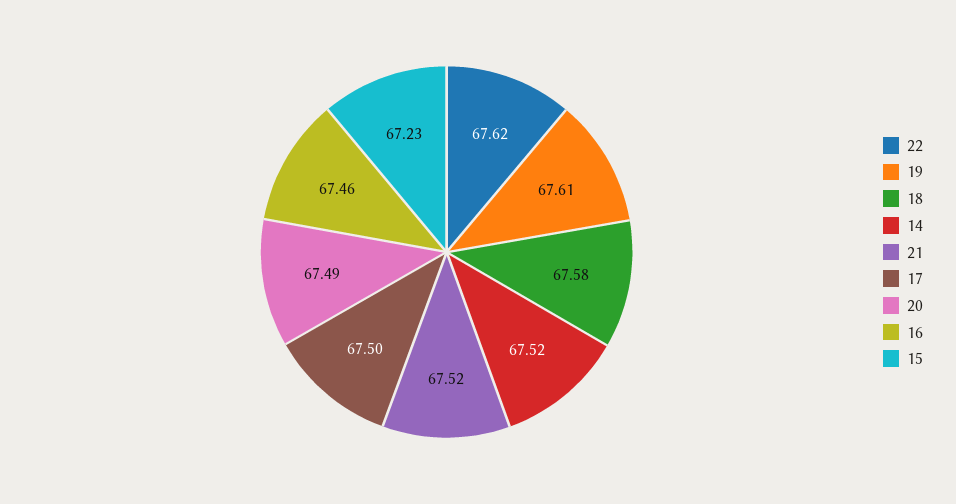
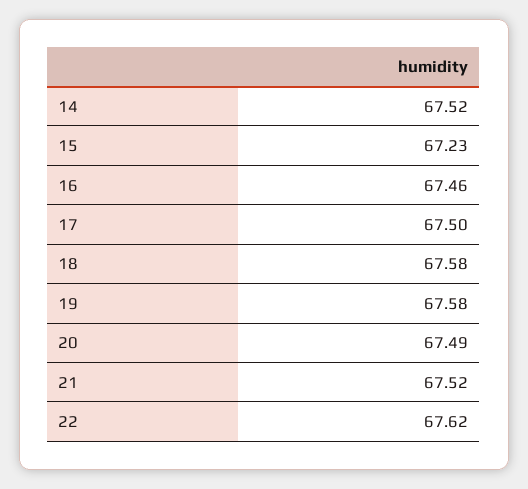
19: 67.61 -> 67.58

